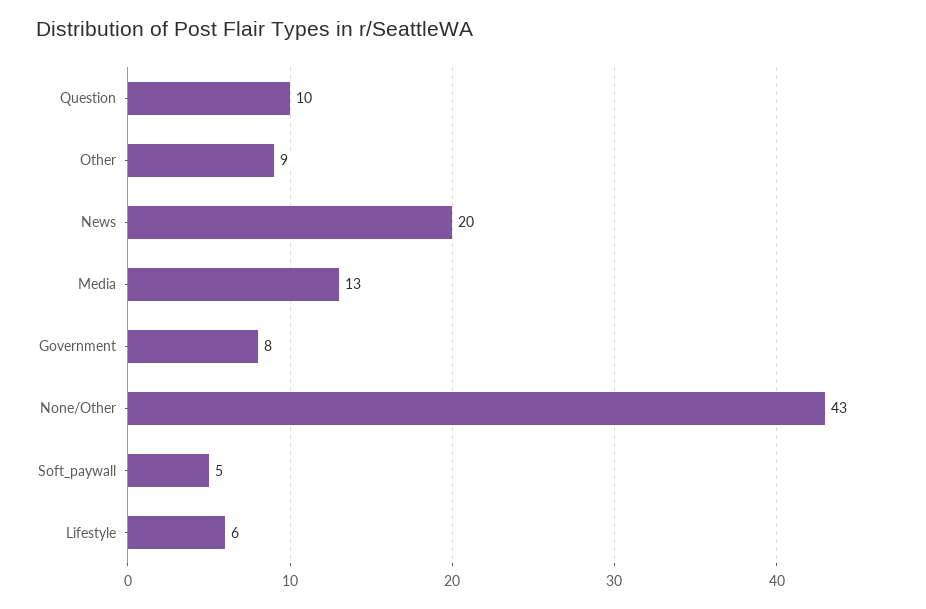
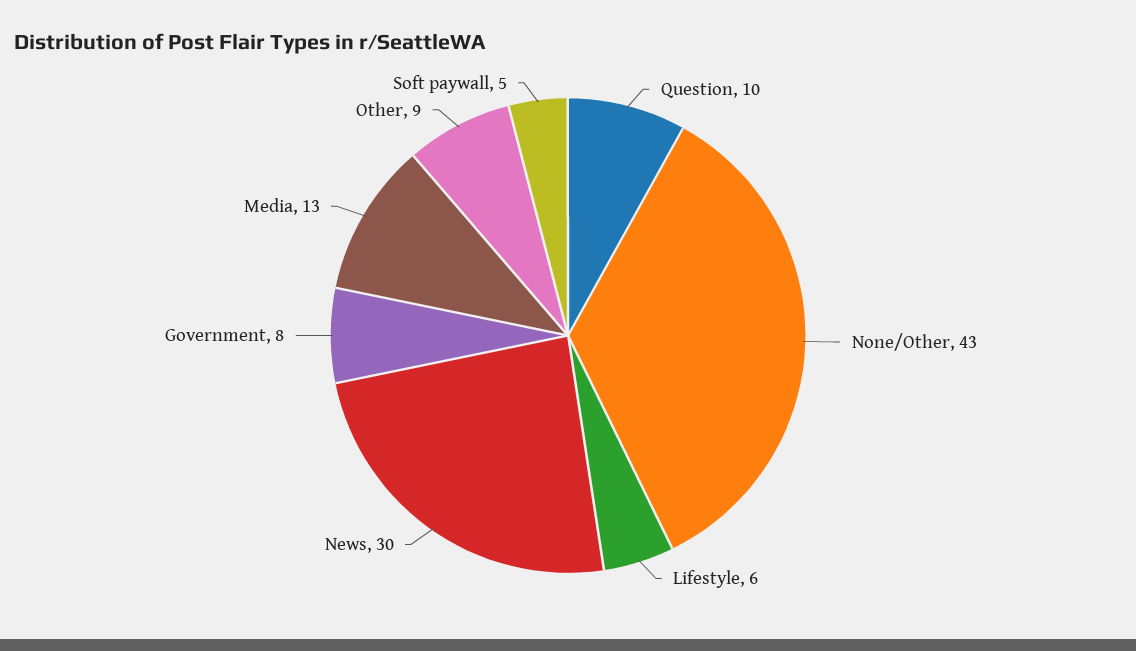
News: 20 -> 30

